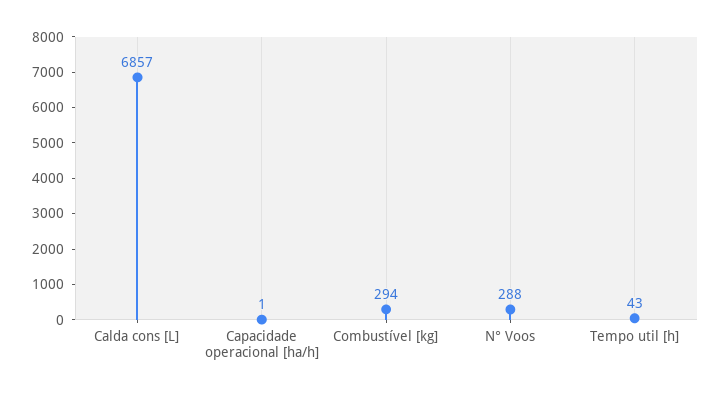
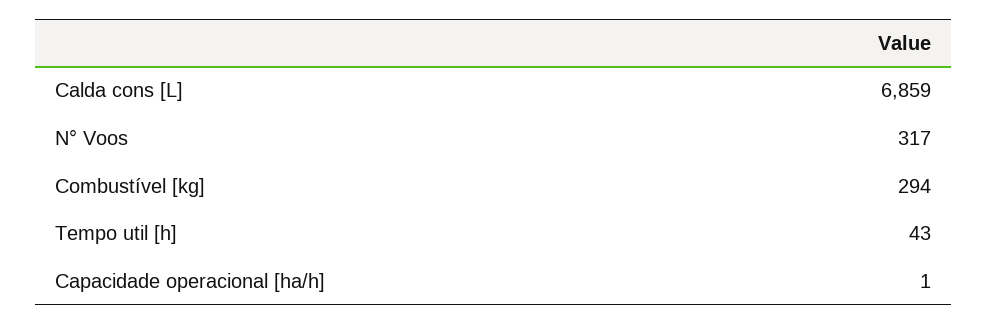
Calda cons [L]: 6857 -> 6859
N° Voos: 288 -> 317

